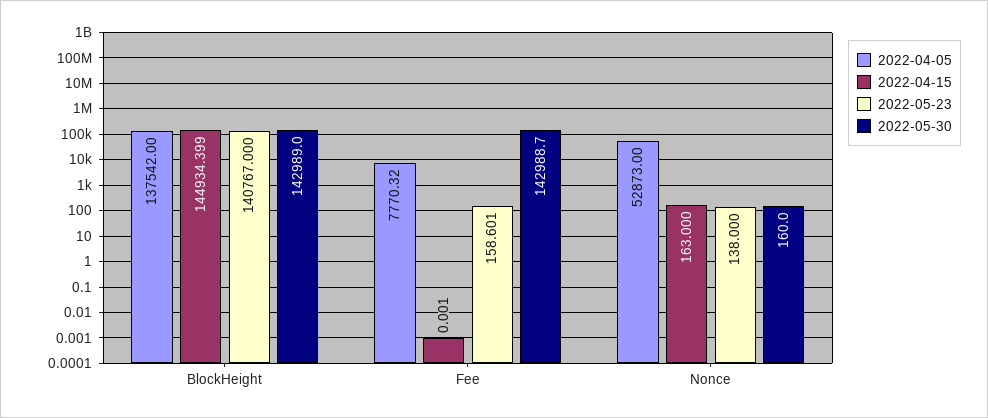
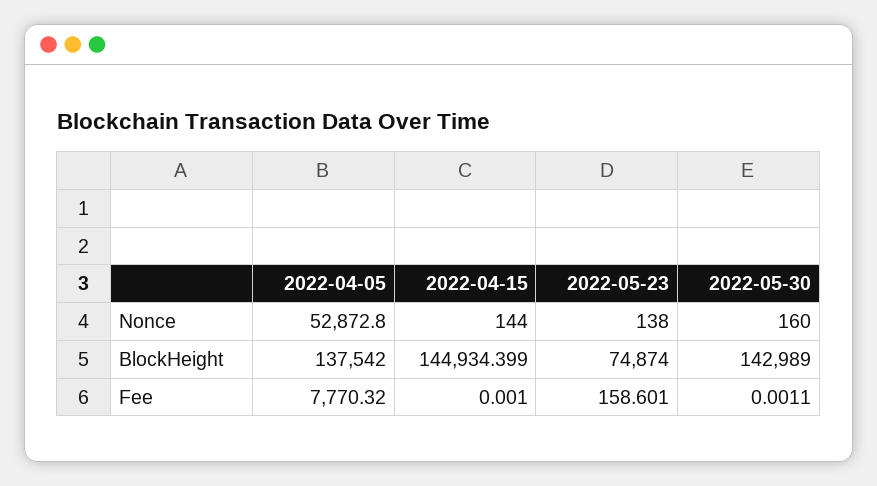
2022-05-23, BlockHeight: 140767 -> 74874
2022-05-30, Fee: 142988.7 -> 0.0011
2022-04-05, Nonce: 52873 -> 52872.8
2022-04-15, Nonce: 163 -> 144

